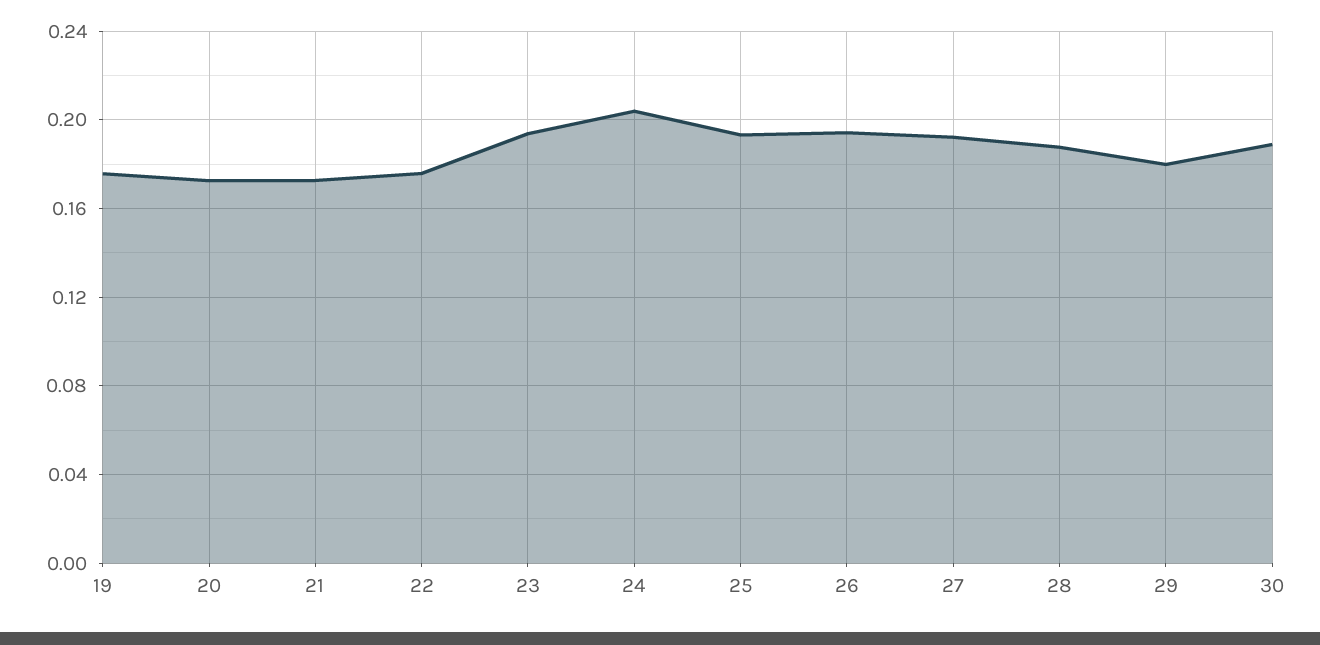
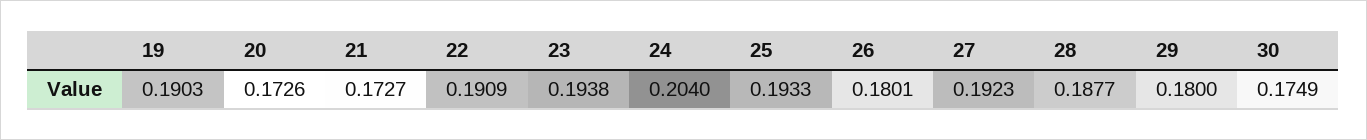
19: 0.175 -> 0.1903
22: 0.175 -> 0.1909
26: 0.195 -> 0.1801
30: 0.19 -> 0.1749

